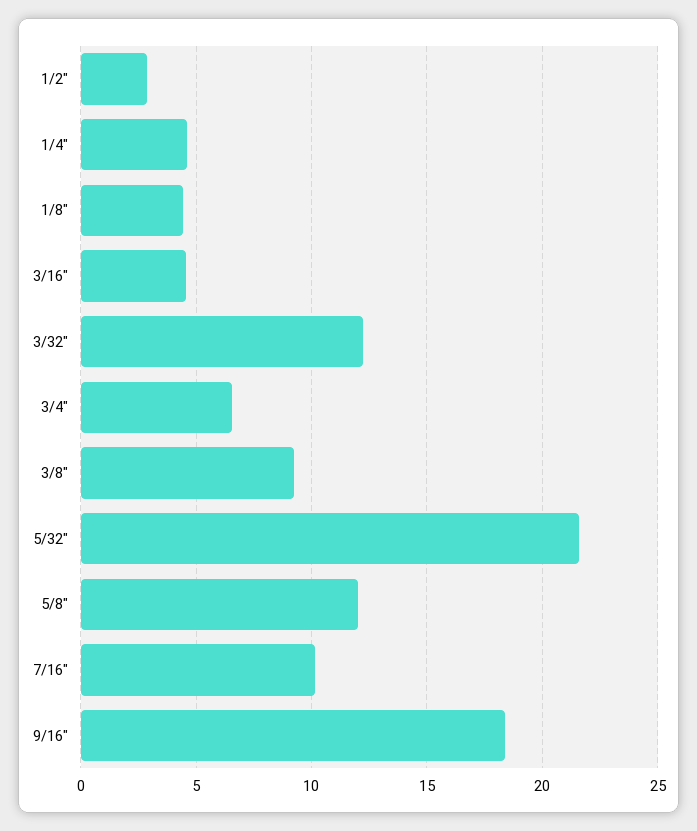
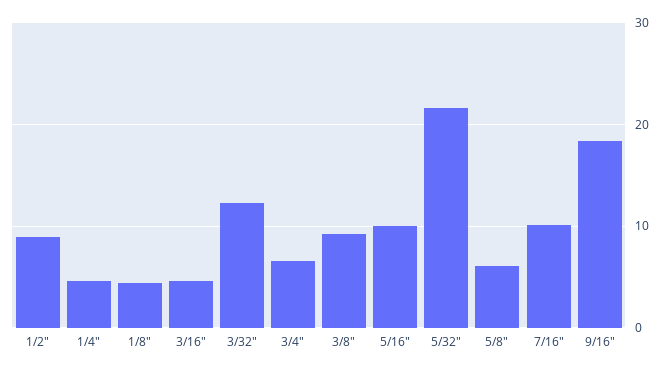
1/2": 3 -> 9
5/8": 12 -> 6
5/16": none -> 10

